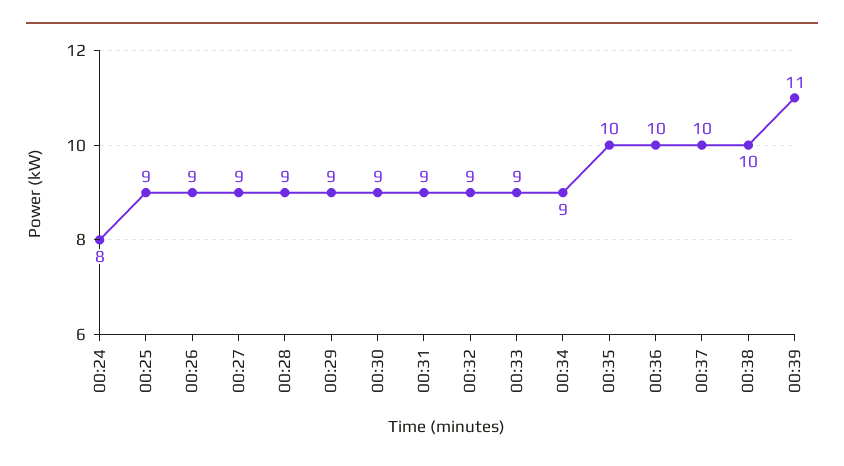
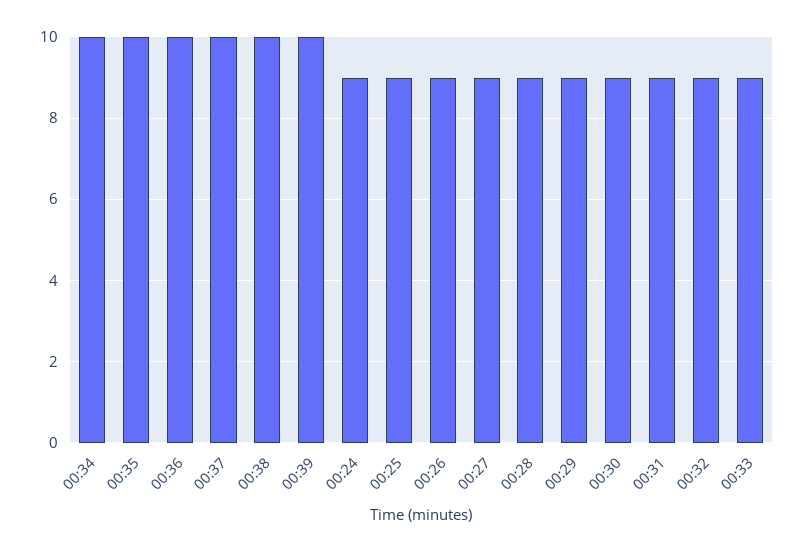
00:24: 8 -> 9
00:34: 9 -> 10
00:39: 11 -> 10

